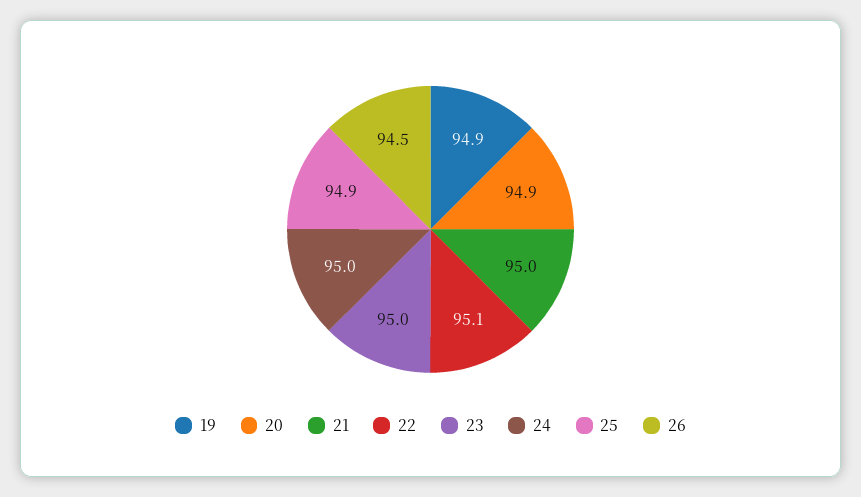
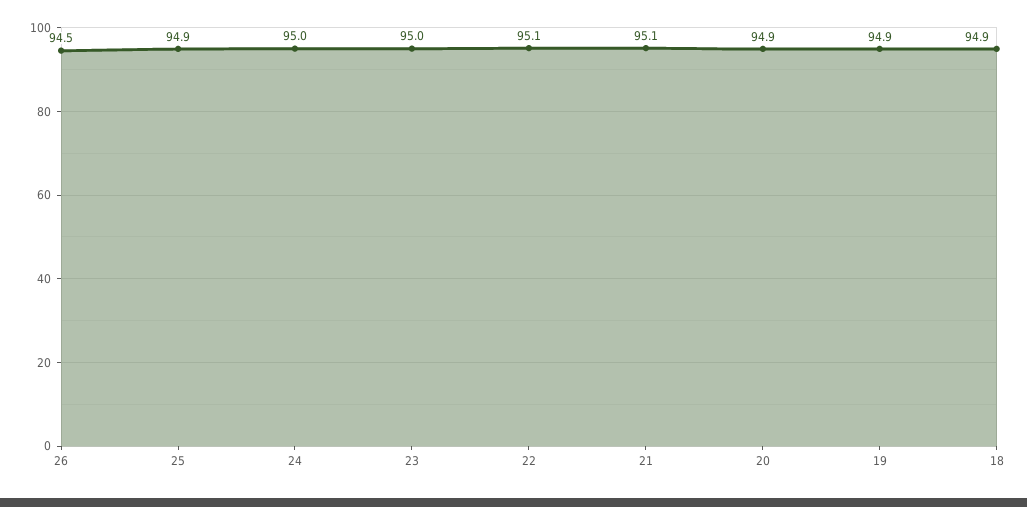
21: 95 -> 95.1
18: none -> 94.9

